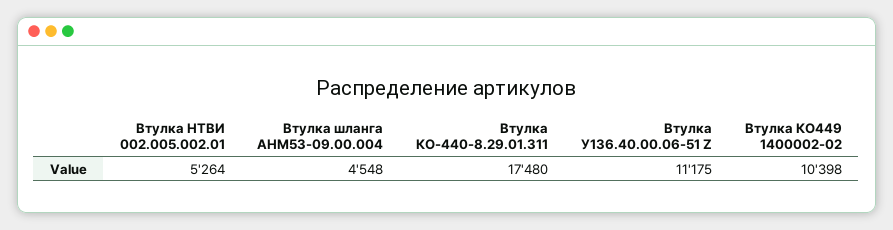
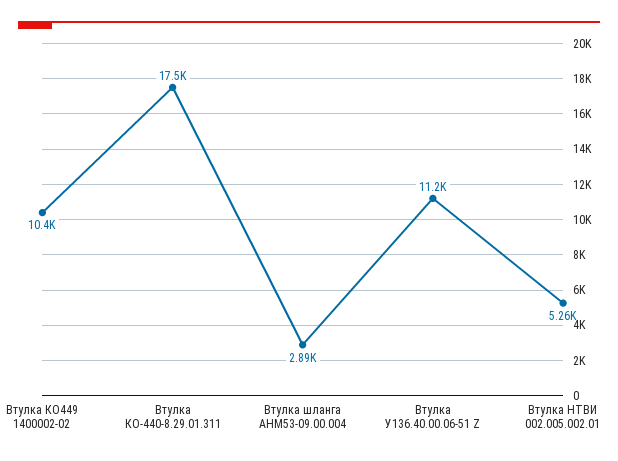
Втулка шланга АНМ53-09.00.004: 4548 -> 2890

